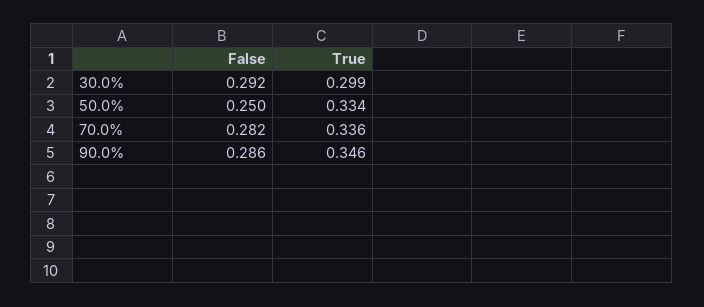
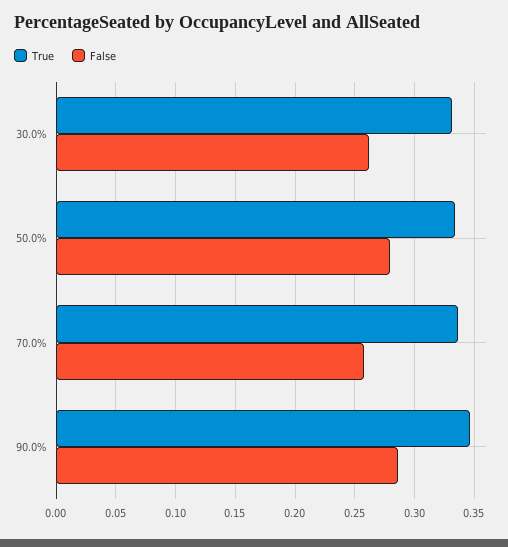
False, 30.0%: 0.292 -> 0.26
True, 30.0%: 0.299 -> 0.33
False, 50.0%: 0.25 -> 0.28
False, 70.0%: 0.282 -> 0.26

